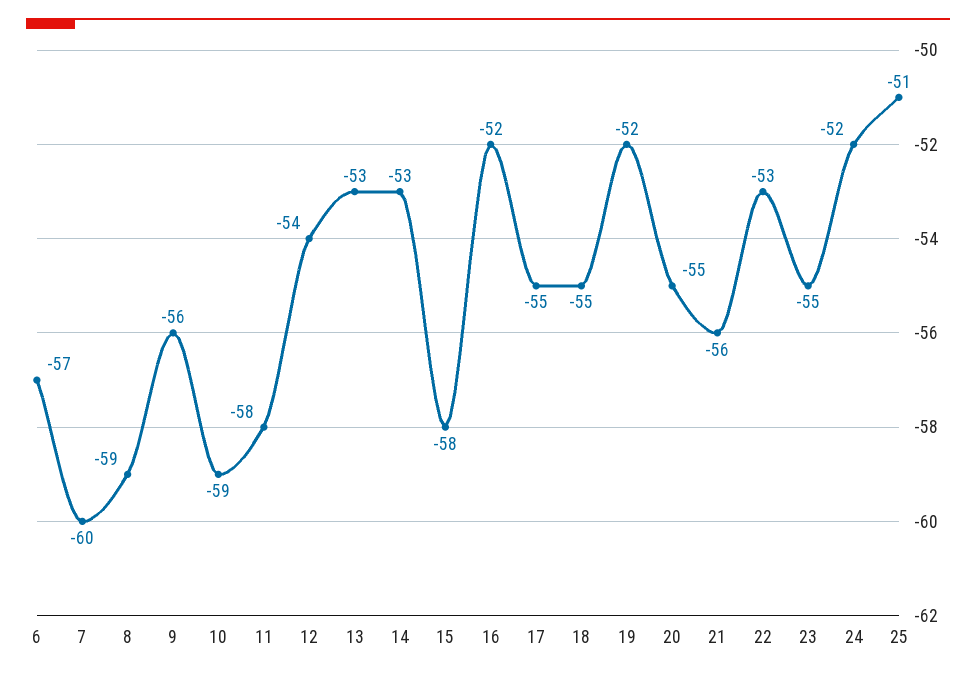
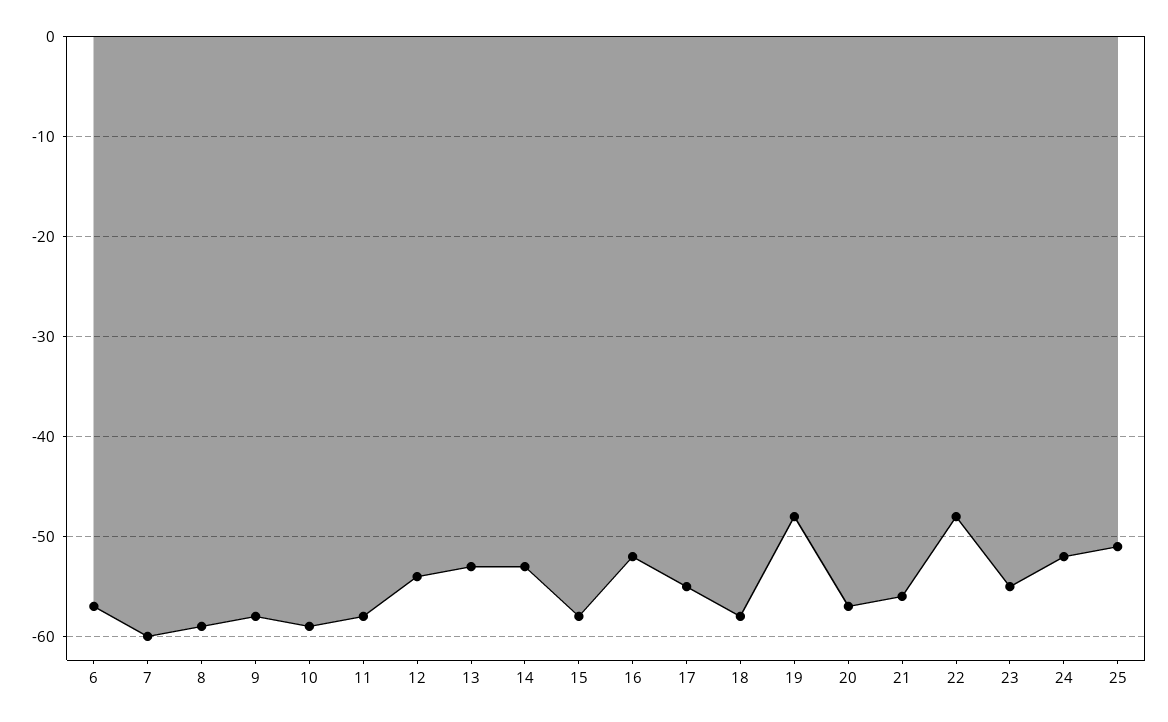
9: -56 -> -58
18: -55 -> -58
19: -52 -> -48
20: -55 -> -57
22: -53 -> -48

